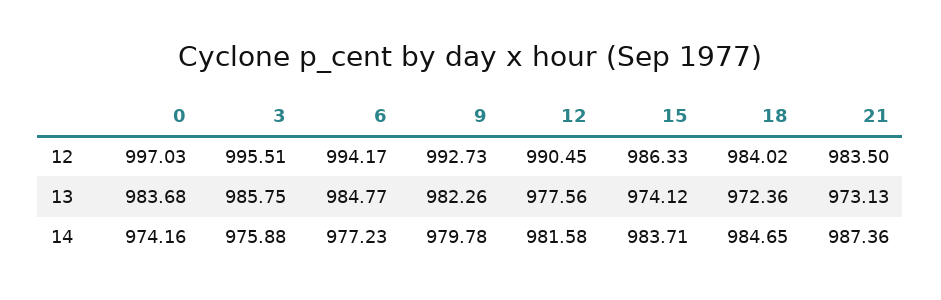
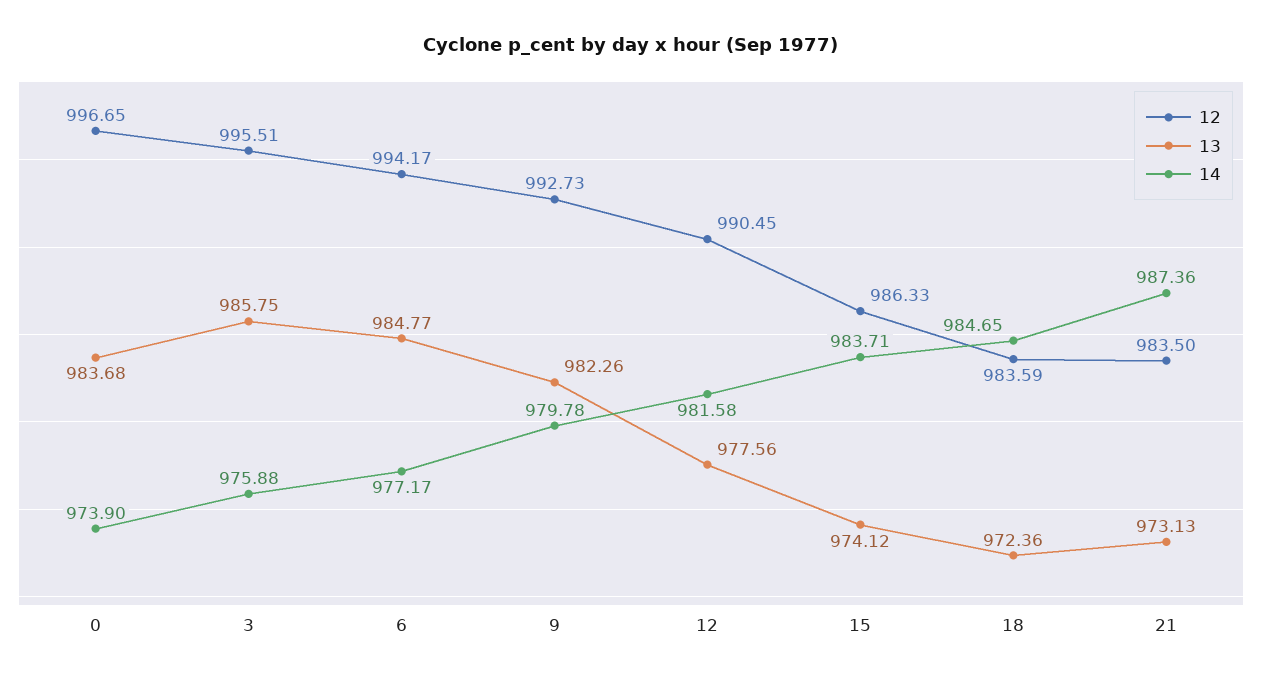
12, 0: 997.03 -> 996.65
12, 18: 984.02 -> 983.59
14, 0: 974.16 -> 973.9
14, 6: 977.23 -> 977.17

